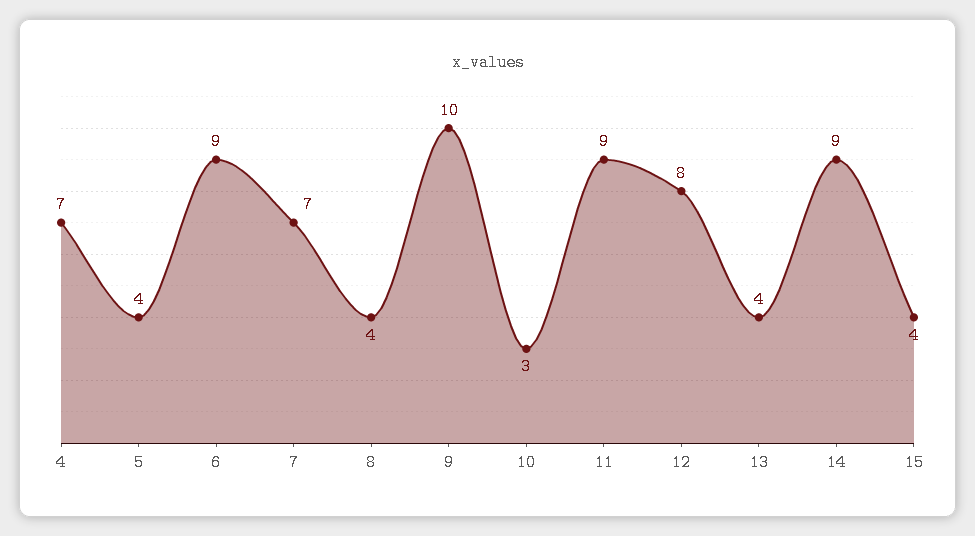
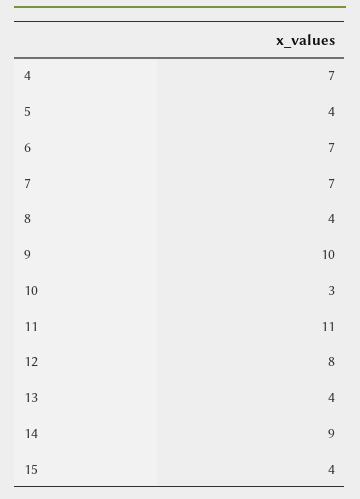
6: 9 -> 7
11: 9 -> 11

